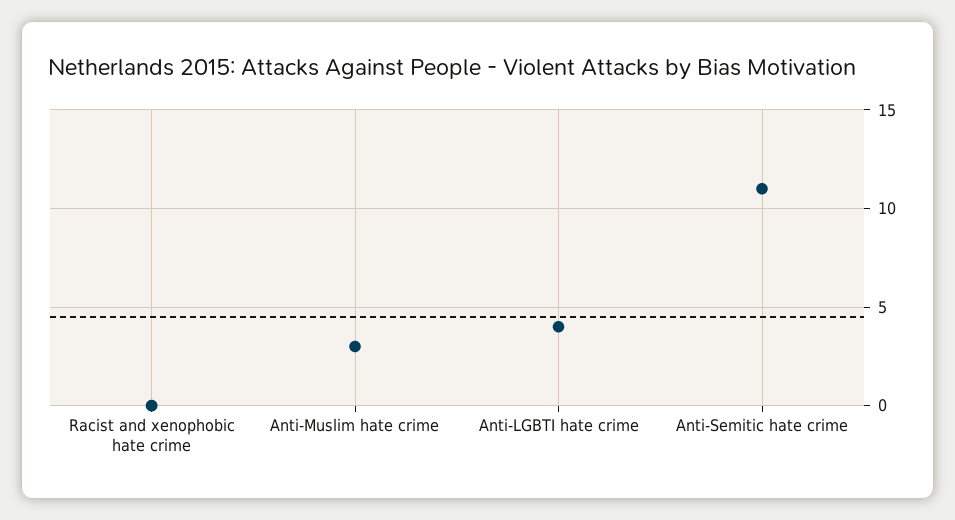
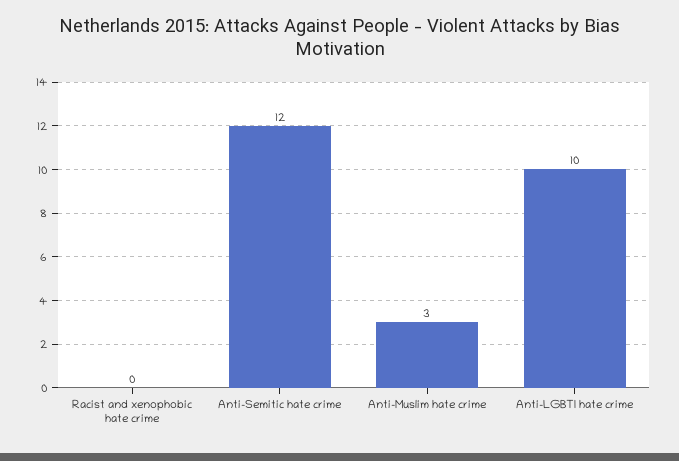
Anti-LGBTI hate crime: 4 -> 10
Anti-Semitic hate crime: 11 -> 12

